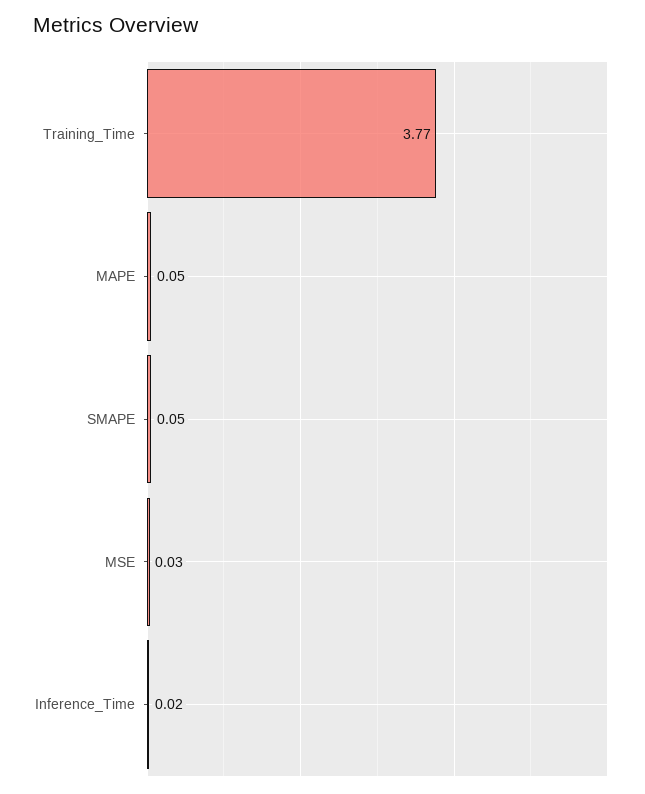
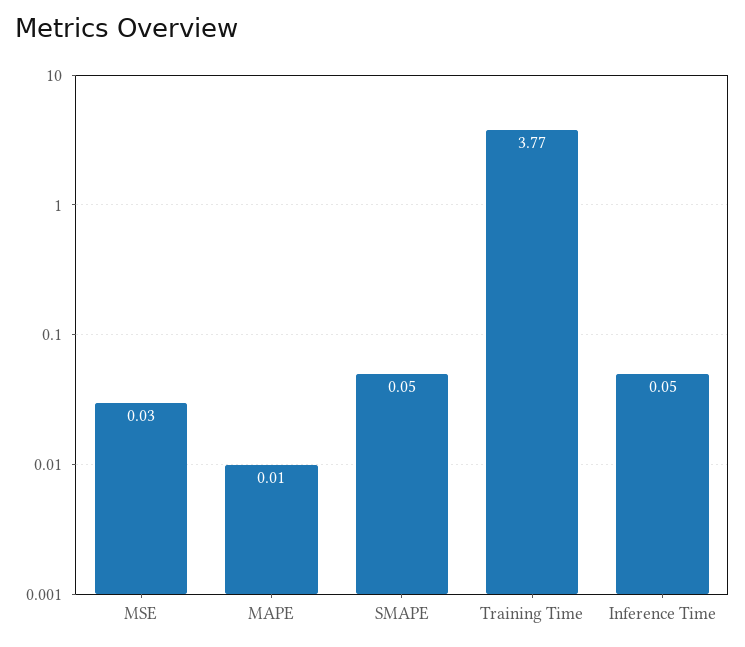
MAPE: 0.05 -> 0.01
Inference_Time: 0.02 -> 0.05

